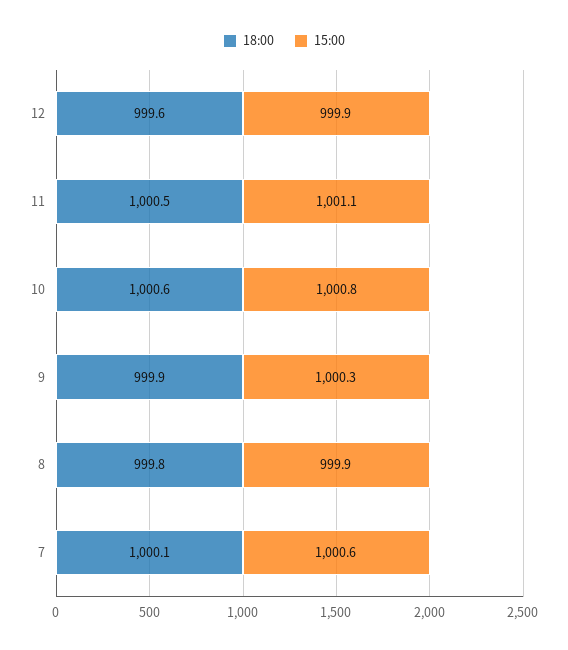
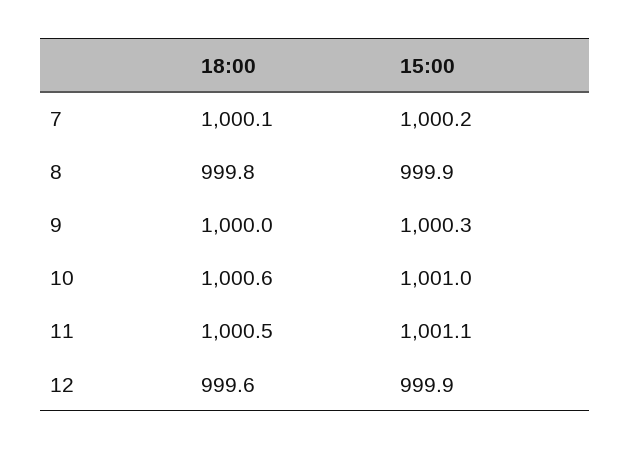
15:00, 10: 1000.8 -> 1001
18:00, 9: 999.9 -> 1000
15:00, 7: 1000.6 -> 1000.2

